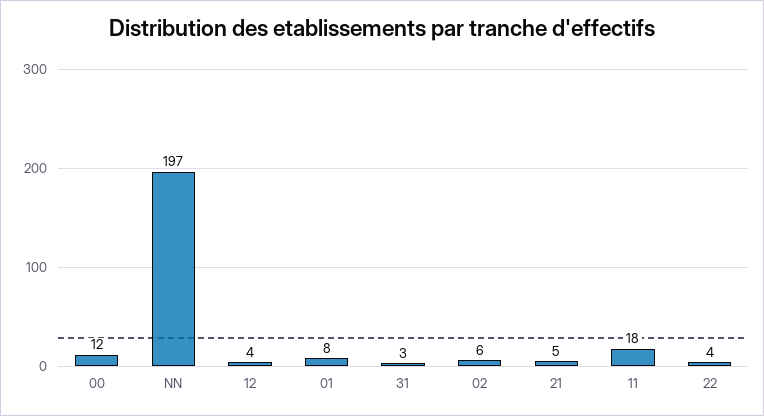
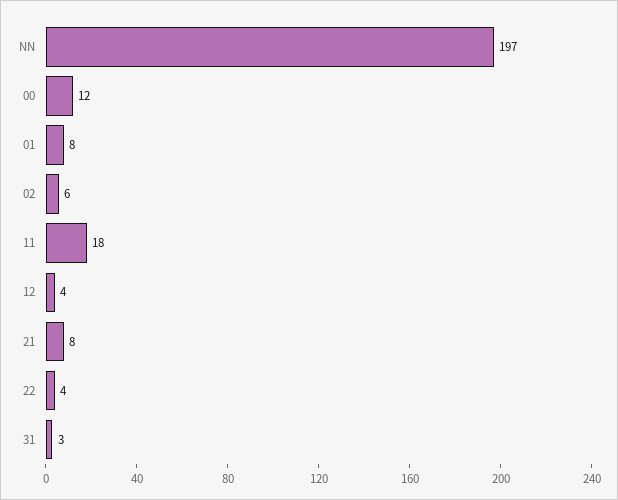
21: 5 -> 8

